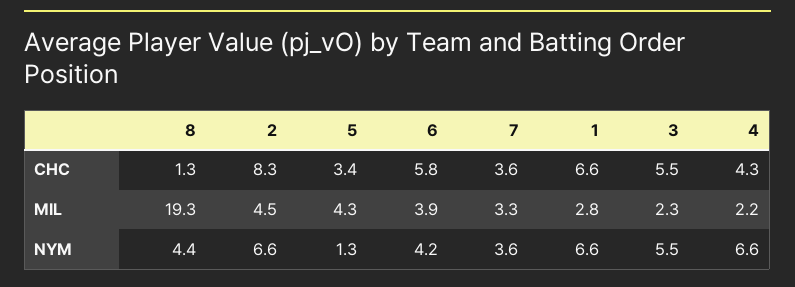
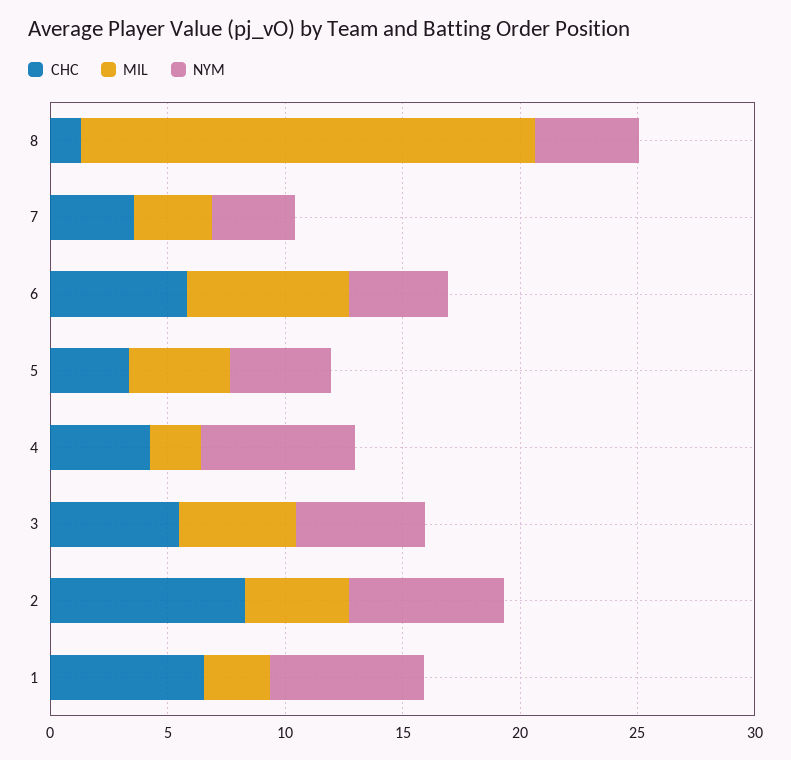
MIL, 6: 3.9 -> 7
MIL, 3: 2.3 -> 5
NYM, 5: 1.3 -> 4

